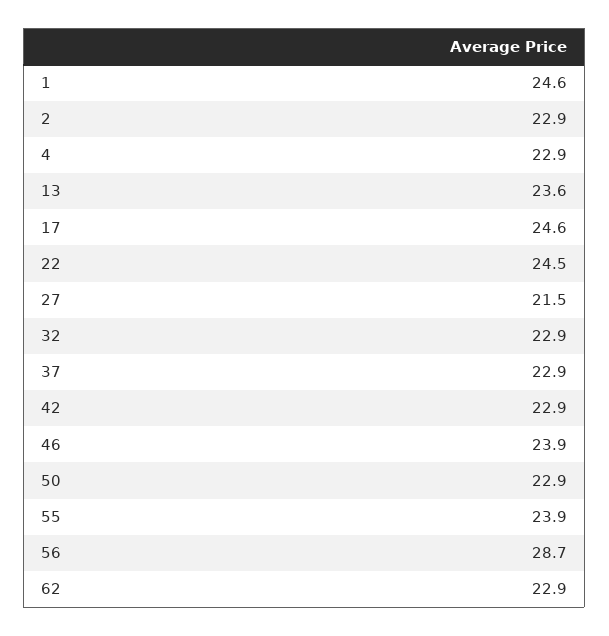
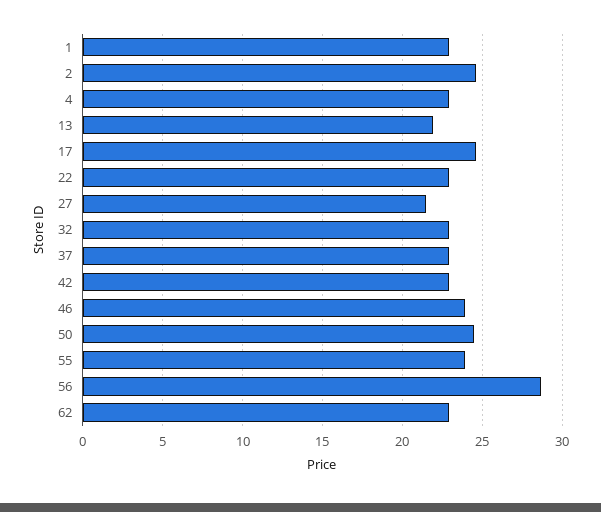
1: 24.6 -> 23
2: 22.9 -> 24.5
13: 23.6 -> 22
22: 24.5 -> 23
50: 22.9 -> 24.5

